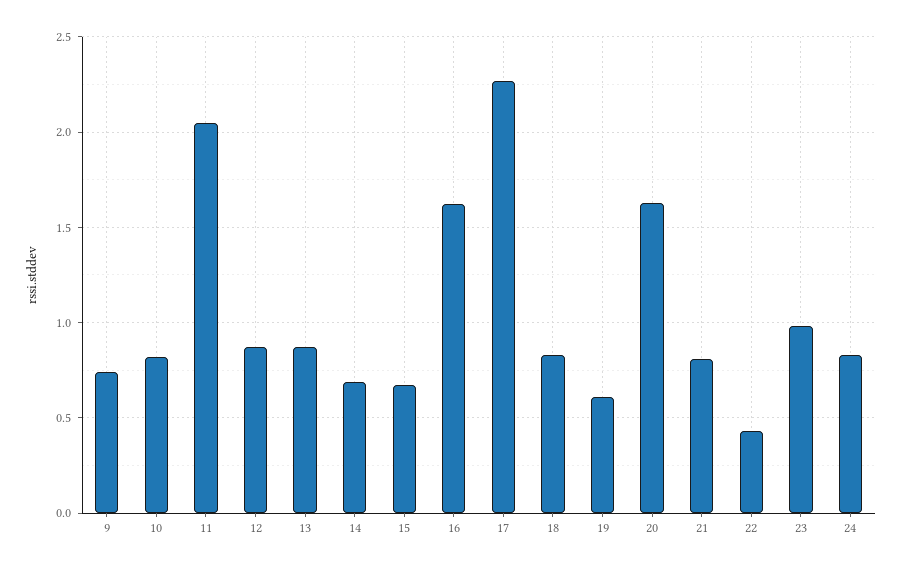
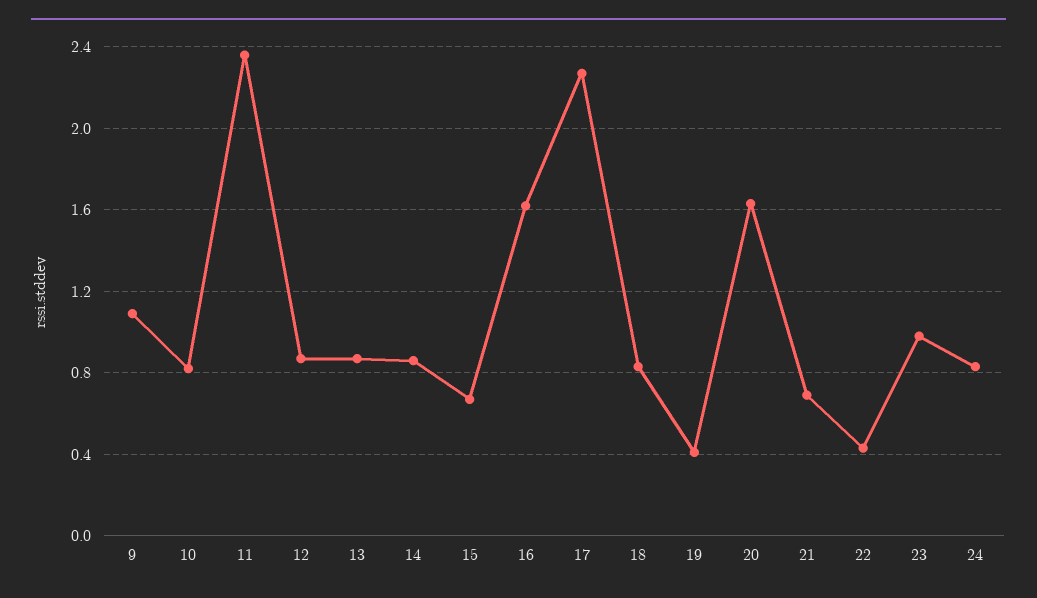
9: 0.75 -> 1.1
11: 2.05 -> 2.35
14: 0.7 -> 0.85
19: 0.6 -> 0.4
21: 0.8 -> 0.7

